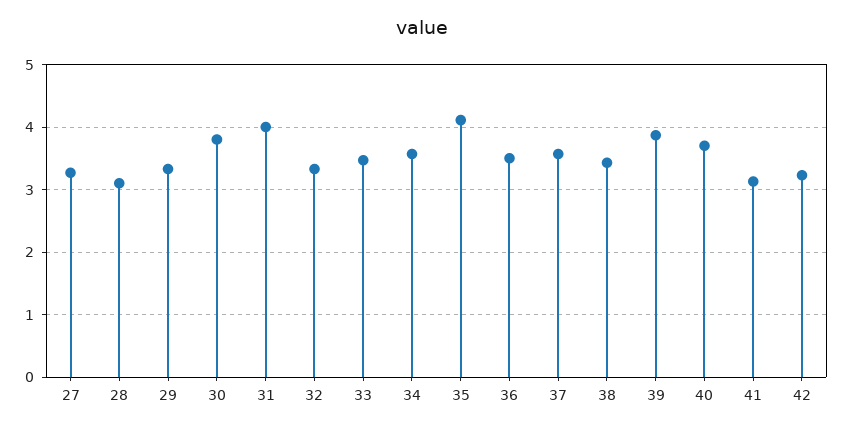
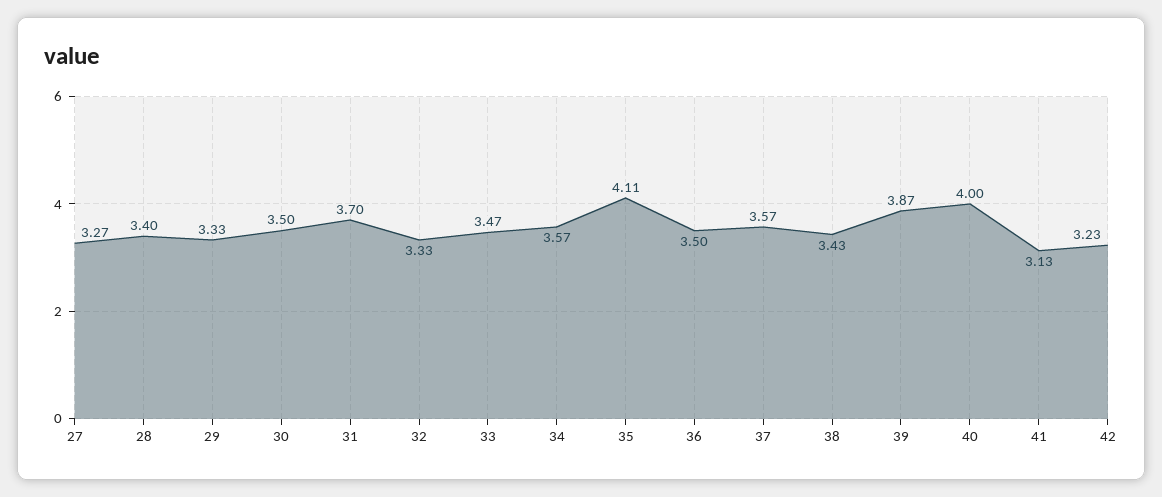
28: 3.1 -> 3.4
30: 3.8 -> 3.5
31: 4 -> 3.7
40: 3.7 -> 4

